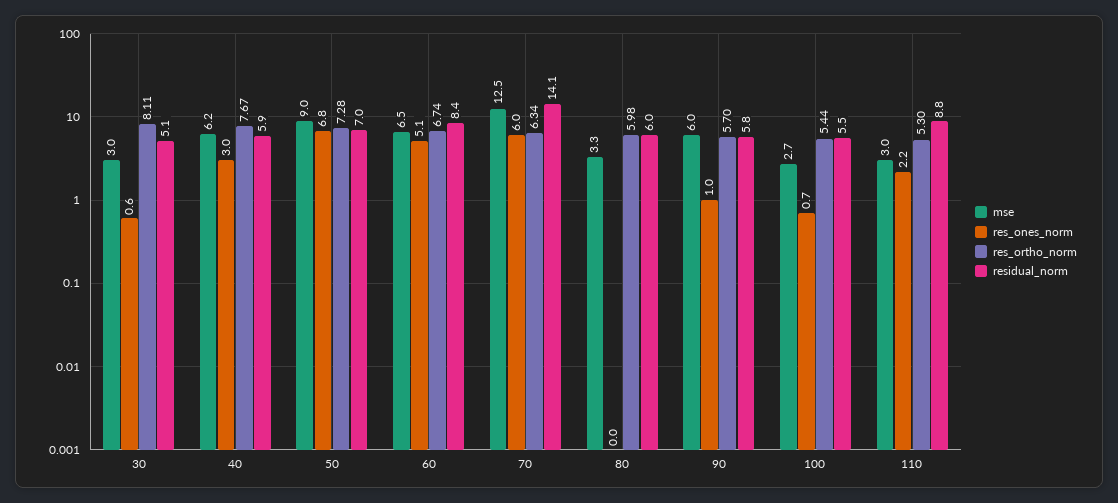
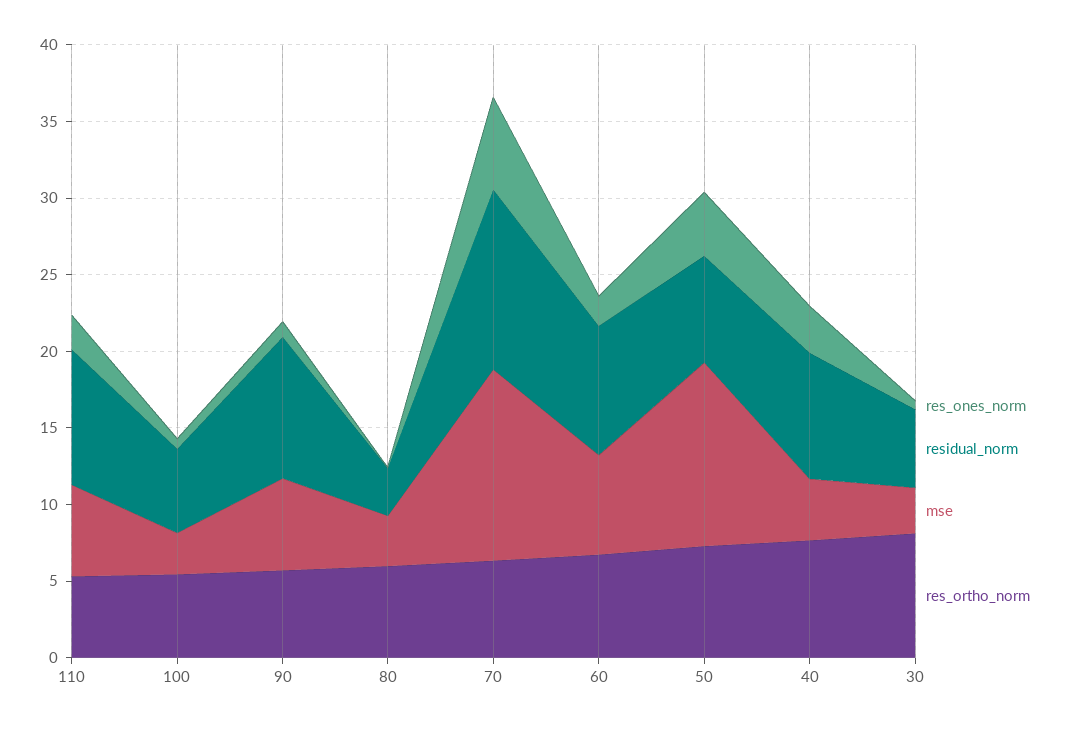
mse, 40: 6.2 -> 4
residual_norm, 40: 5.9 -> 8
mse, 50: 9 -> 12
res_ones_norm, 50: 6.8 -> 4
res_ones_norm, 60: 5.1 -> 2
residual_norm, 70: 14.1 -> 12
residual_norm, 80: 6 -> 3
residual_norm, 90: 5.8 -> 9
mse, 110: 3 -> 6

